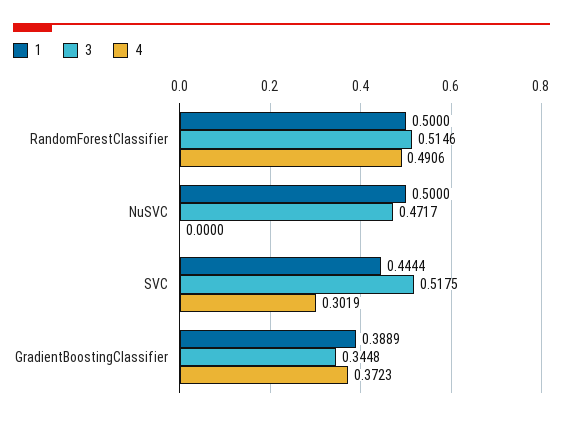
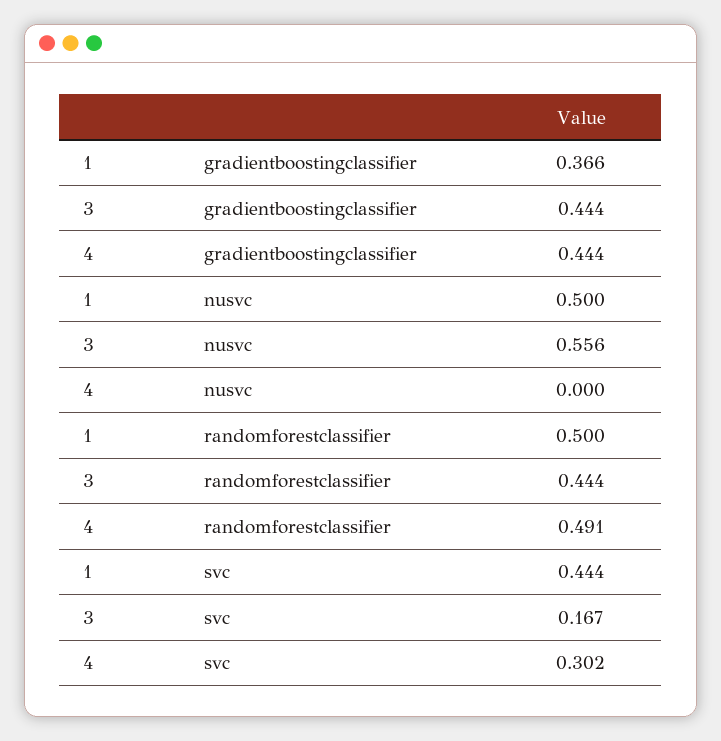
3, RandomForestClassifier: 0.5146 -> 0.444
3, NuSVC: 0.4717 -> 0.556
3, SVC: 0.5175 -> 0.167
1, GradientBoostingClassifier: 0.3889 -> 0.366
3, GradientBoostingClassifier: 0.3448 -> 0.444
4, GradientBoostingClassifier: 0.3723 -> 0.444

